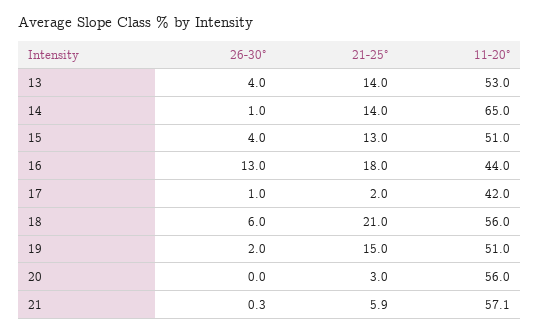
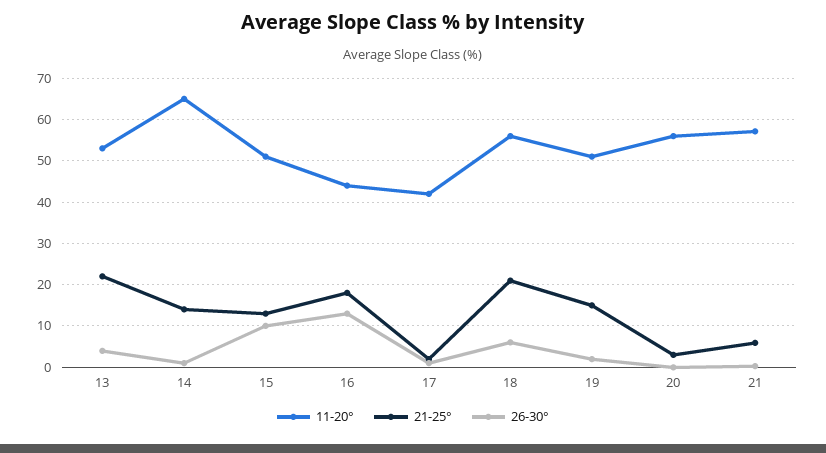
21-25°, 13: 14 -> 22
26-30°, 15: 4 -> 10

